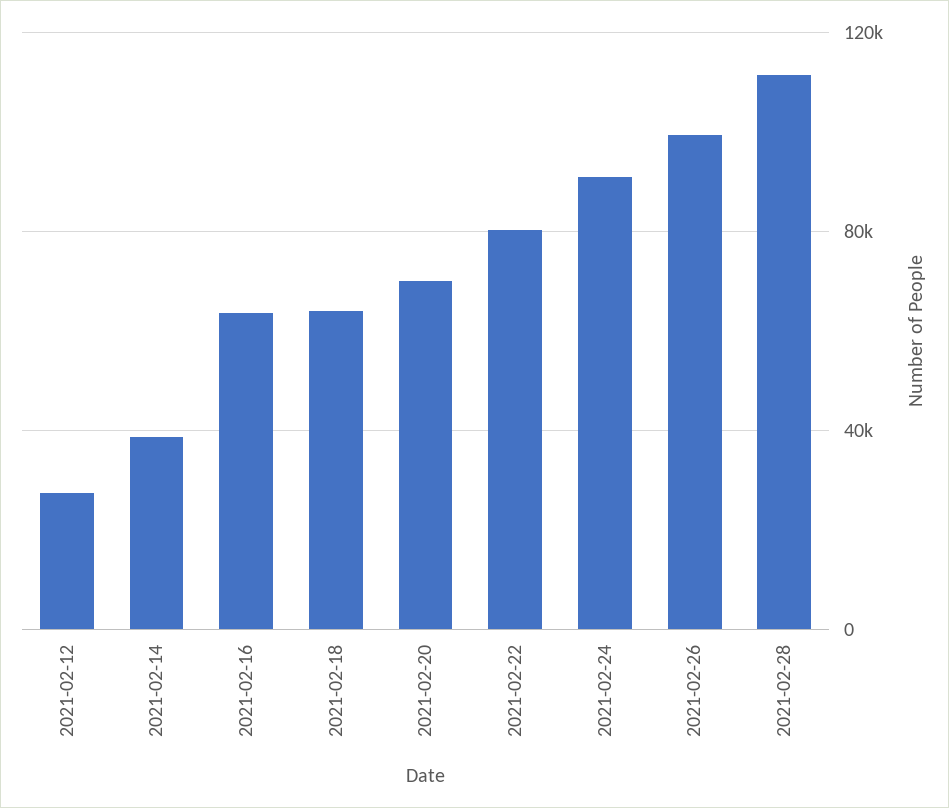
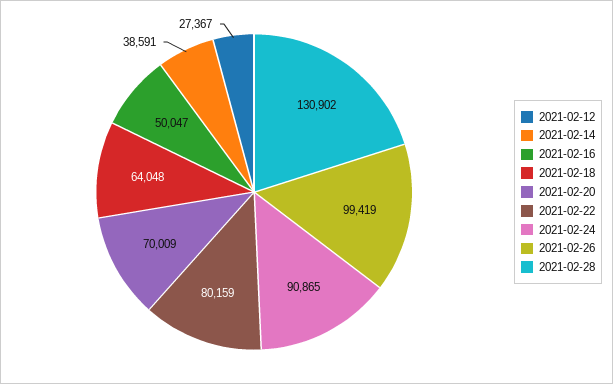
2021-02-16: 65000 -> 50047
2021-02-28: 110000 -> 130902

